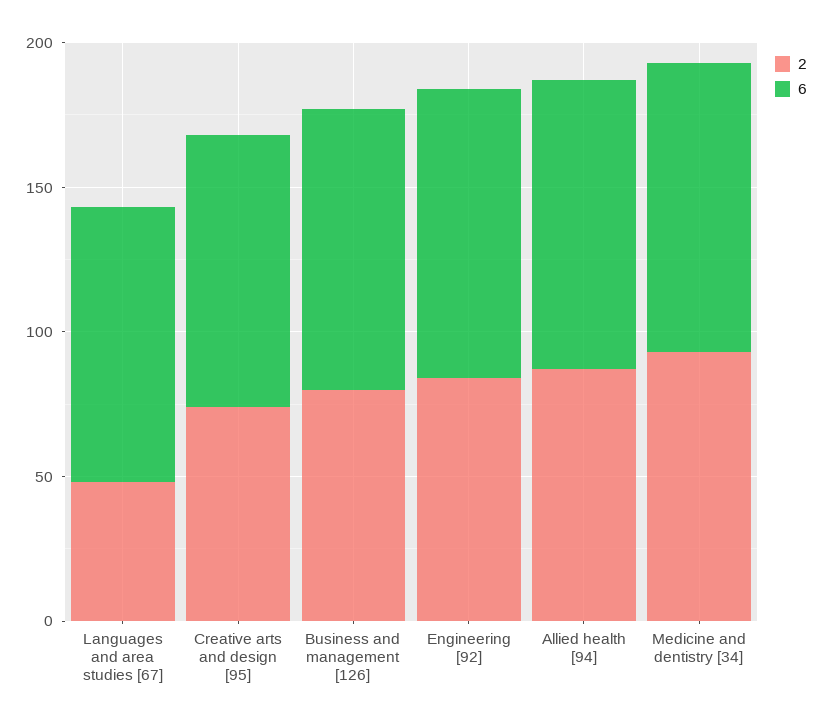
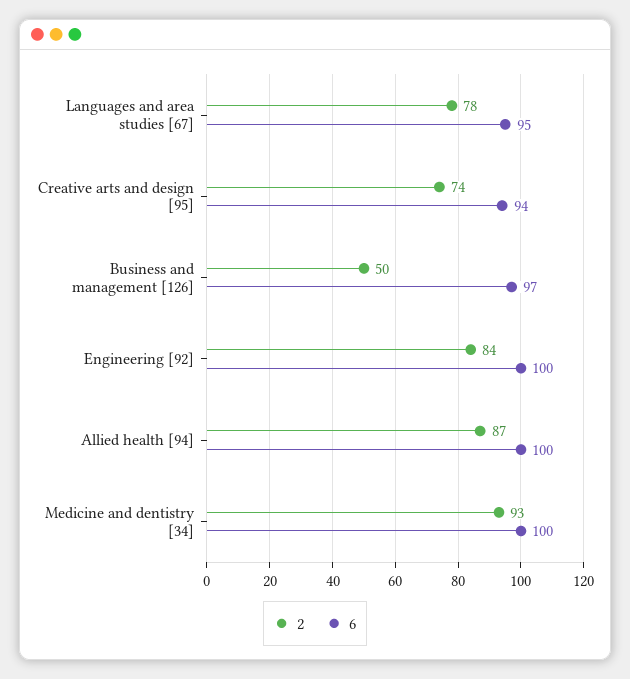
2, Languages and area studies [67]: 50 -> 78
2, Business and management [126]: 80 -> 50

